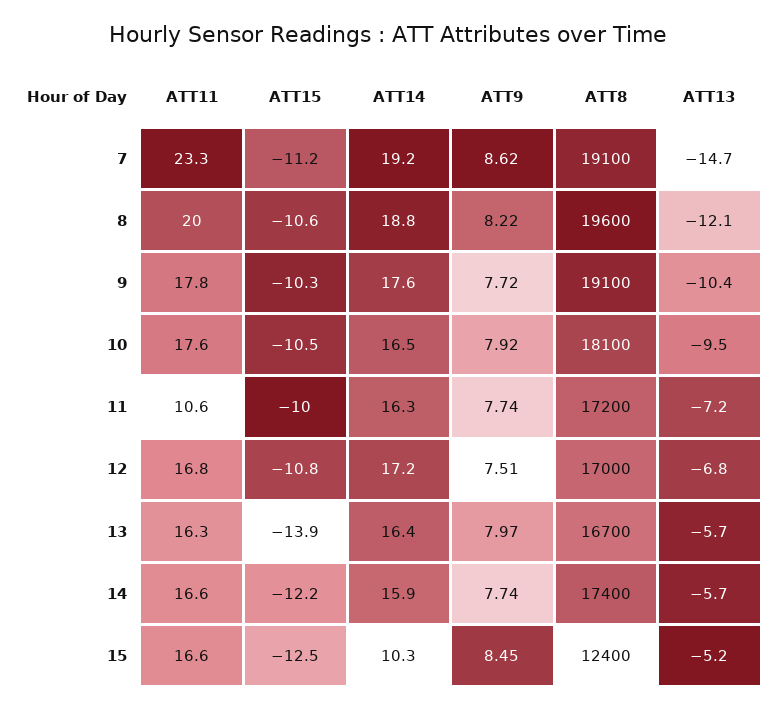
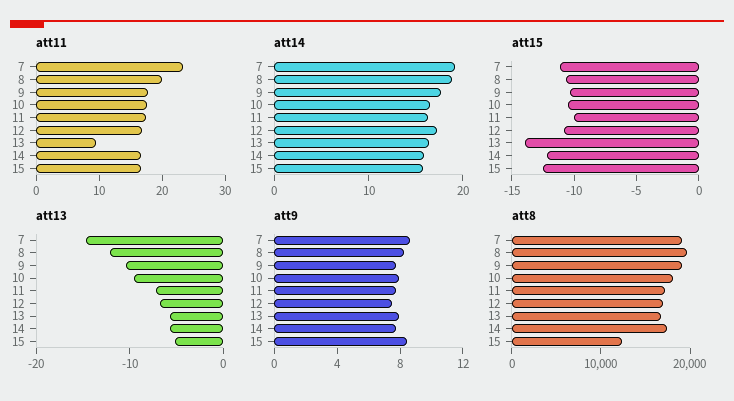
ATT11, 11: 10.6 -> 18
ATT11, 13: 16.3 -> 10
ATT14, 15: 10.3 -> 16

